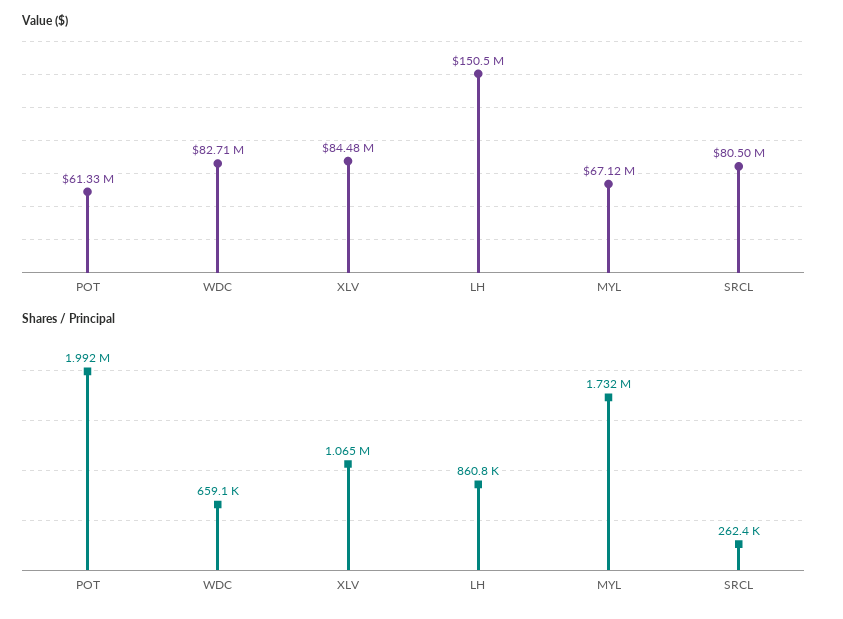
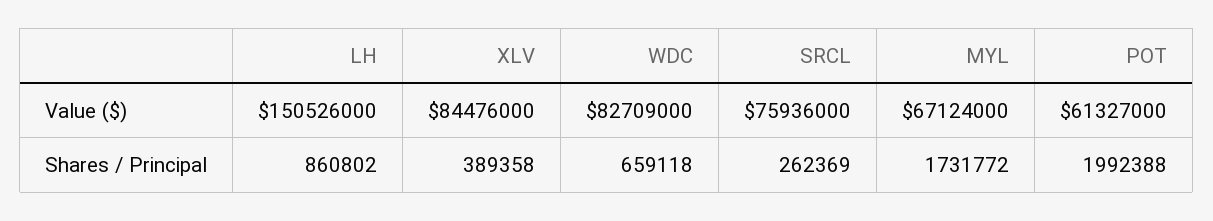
Value ($), SRCL: 80500000 -> 75936000
Shares / Principal, XLV: 1065000 -> 389358

